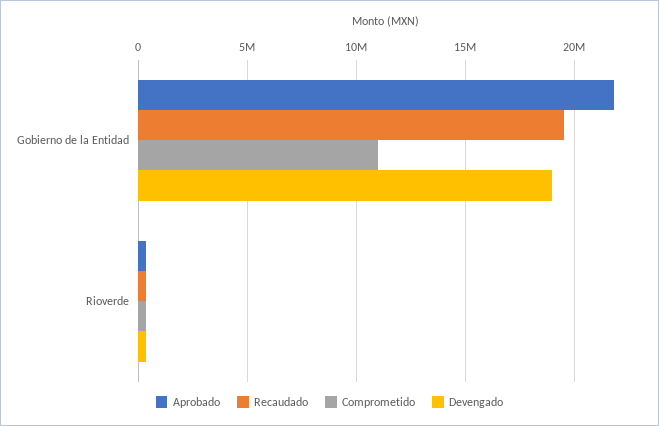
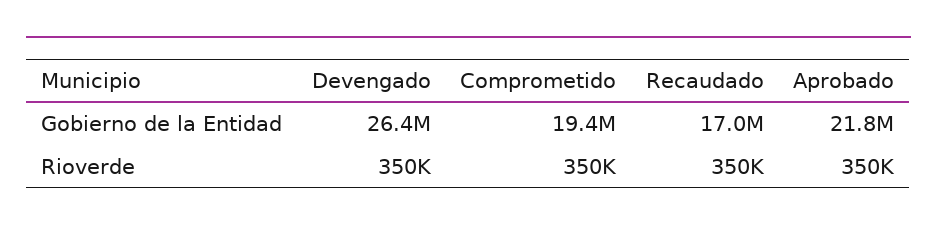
Recaudado, Gobierno de la Entidad: 19500000 -> 17000000
Comprometido, Gobierno de la Entidad: 11000000 -> 19400000
Devengado, Gobierno de la Entidad: 19000000 -> 26400000

